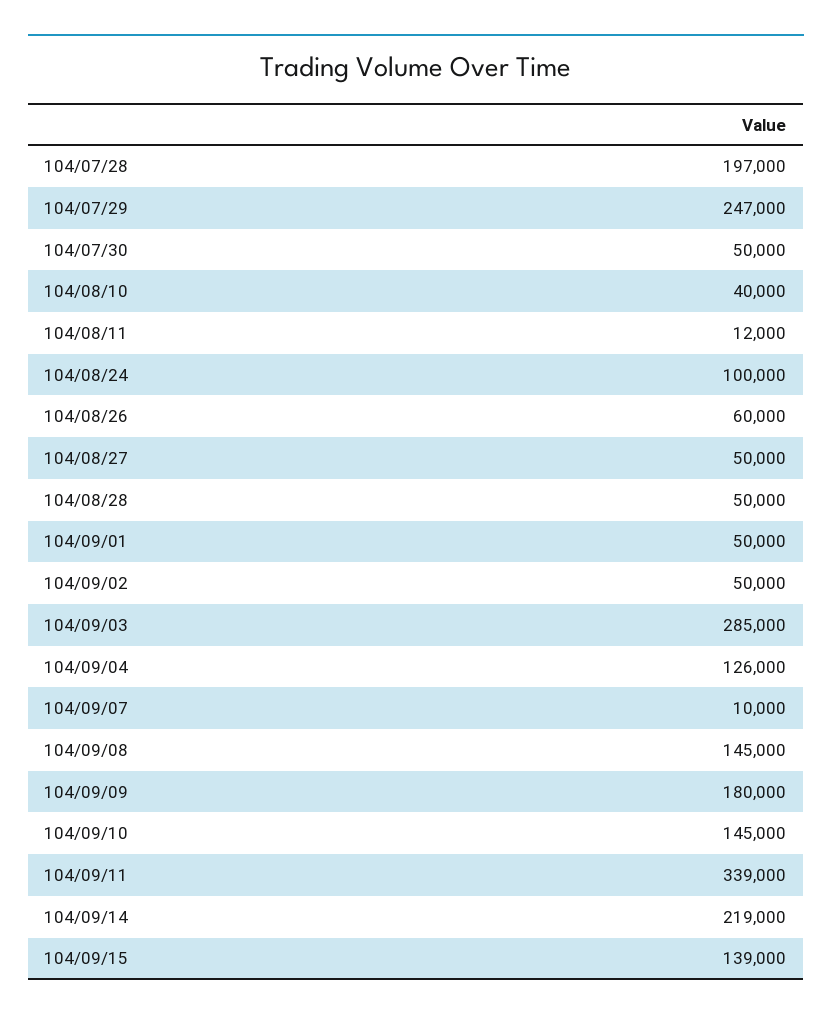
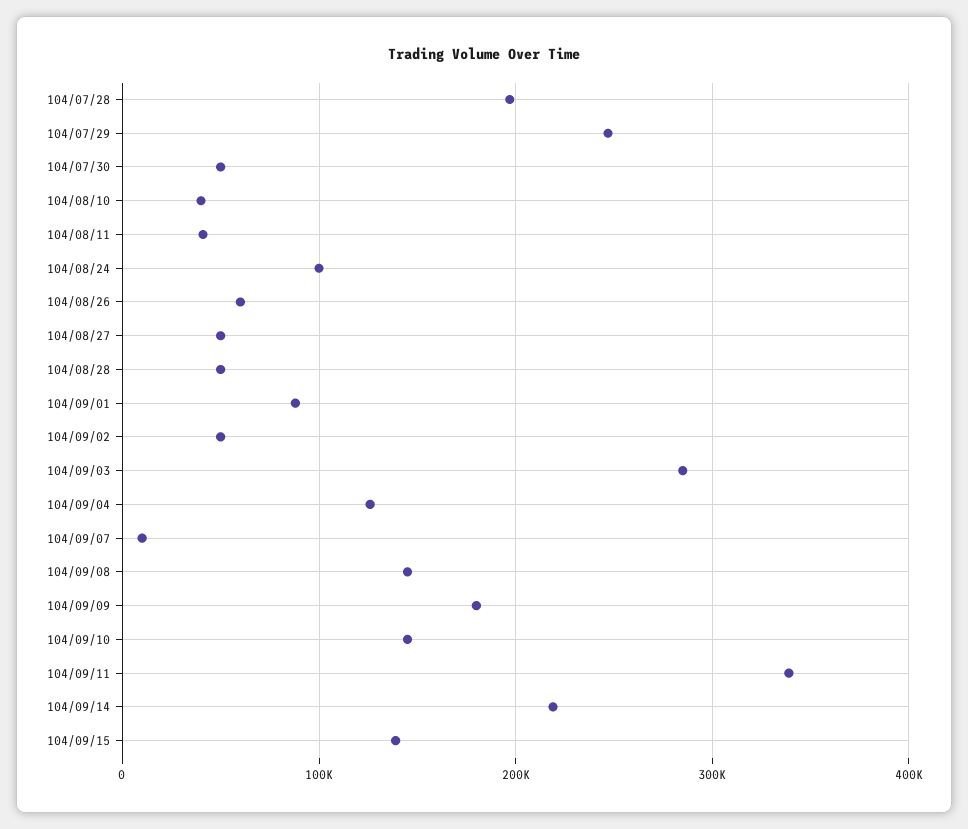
104/08/11: 12000 -> 40000
104/09/01: 50000 -> 90000

